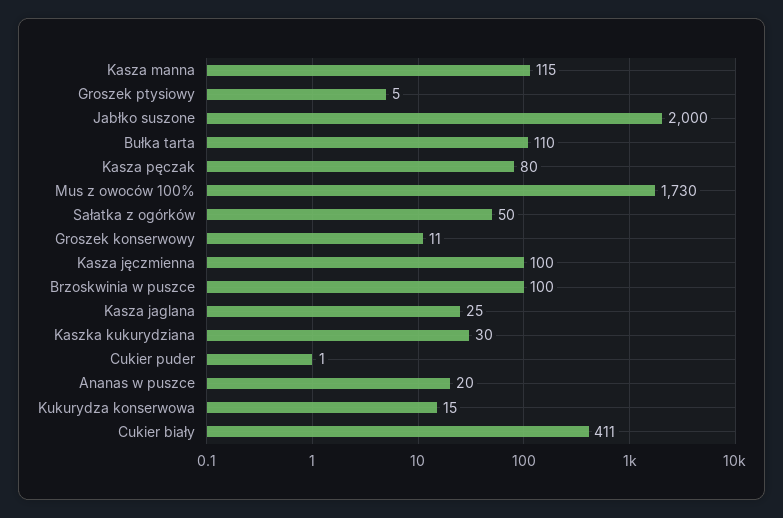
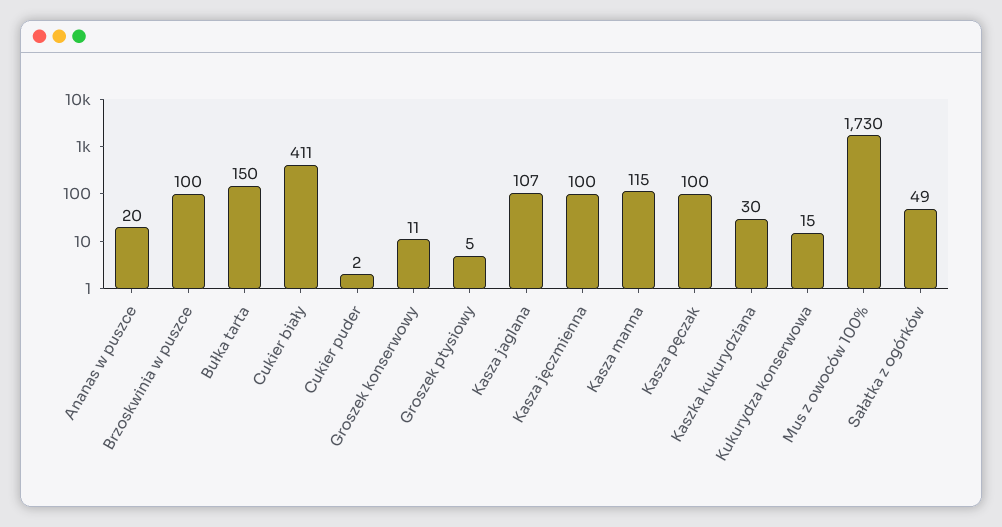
Jabłko suszone: 2000 -> none
Bułka tarta: 110 -> 150
Kasza pęczak: 80 -> 100
Sałatka z ogórków: 50 -> 49
Kasza jaglana: 25 -> 107
Cukier puder: 1 -> 2

